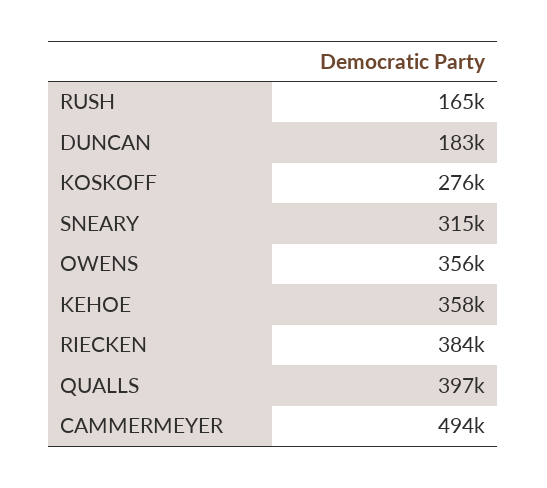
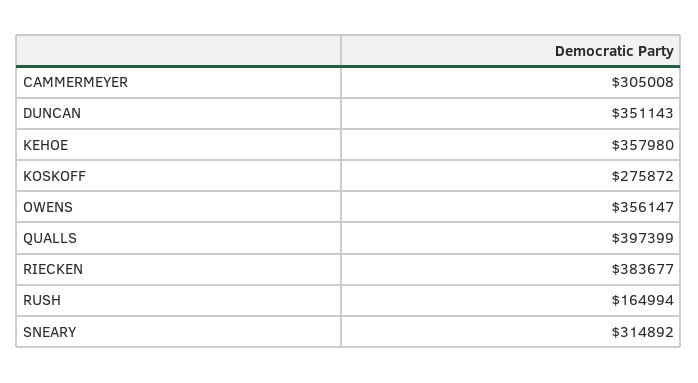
DUNCAN: 183000 -> 351143
CAMMERMEYER: 494000 -> 305008

